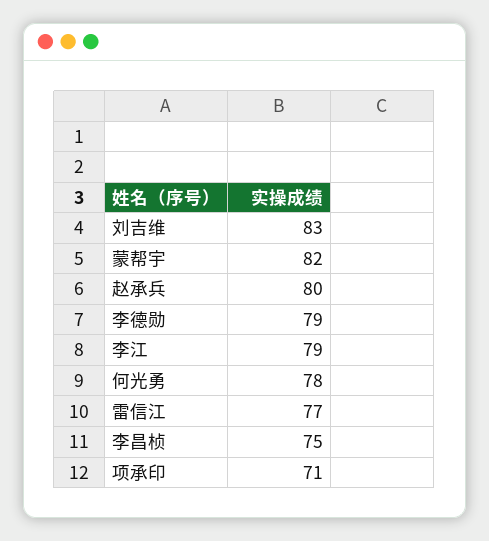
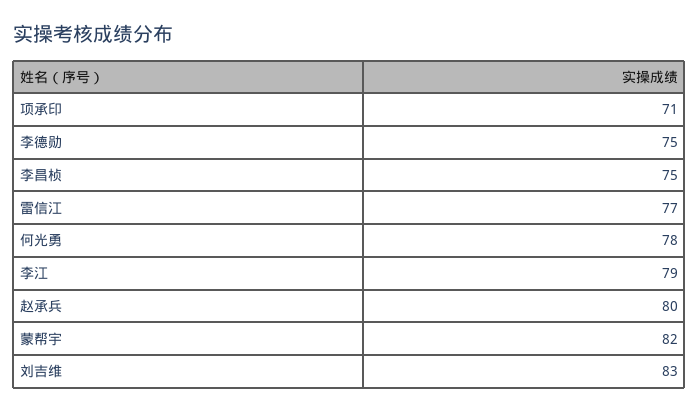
李德勋: 79 -> 75

